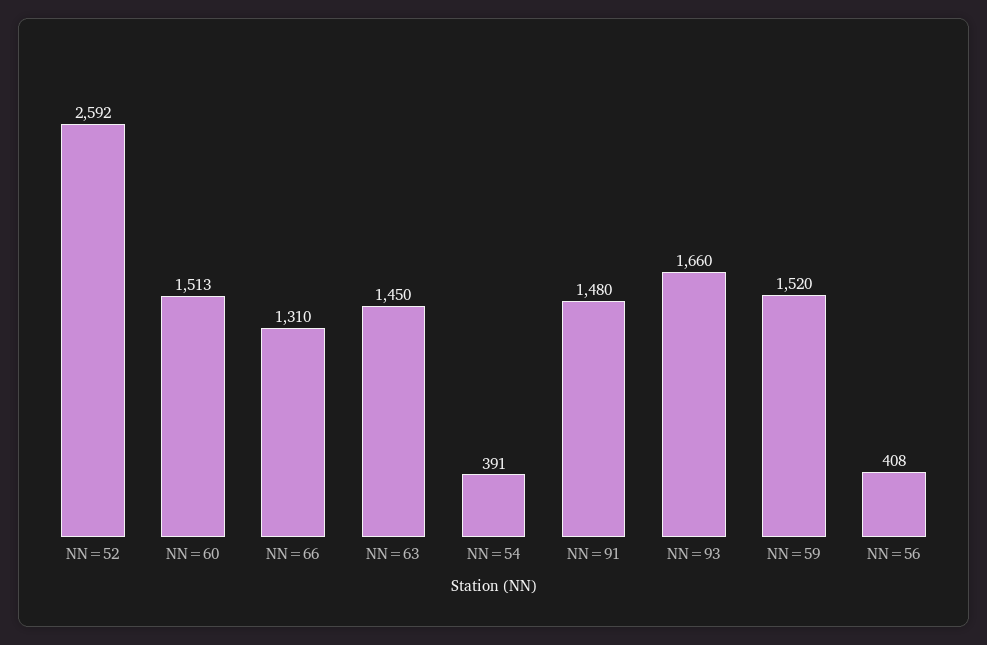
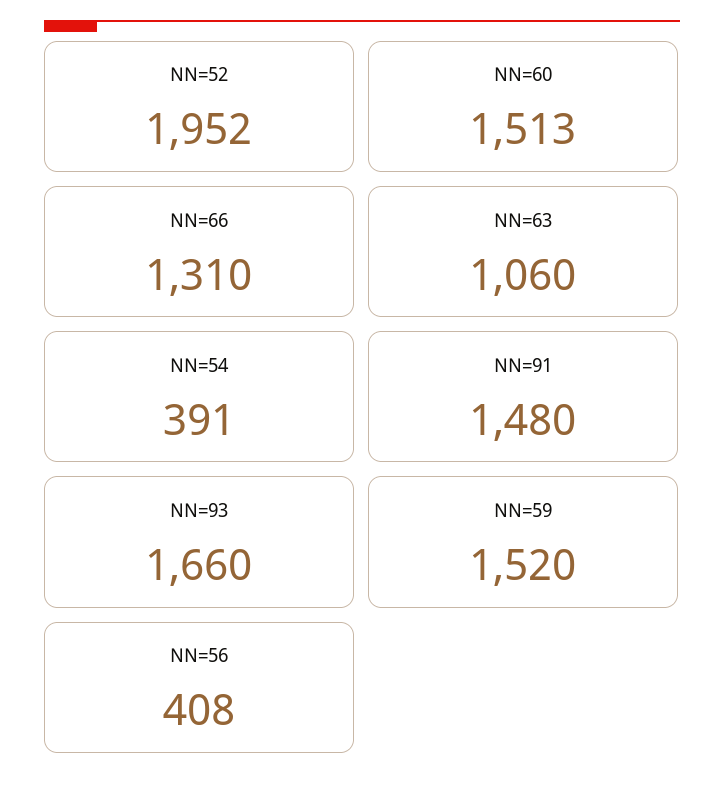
NN=52: 2592 -> 1952
NN=63: 1450 -> 1060

